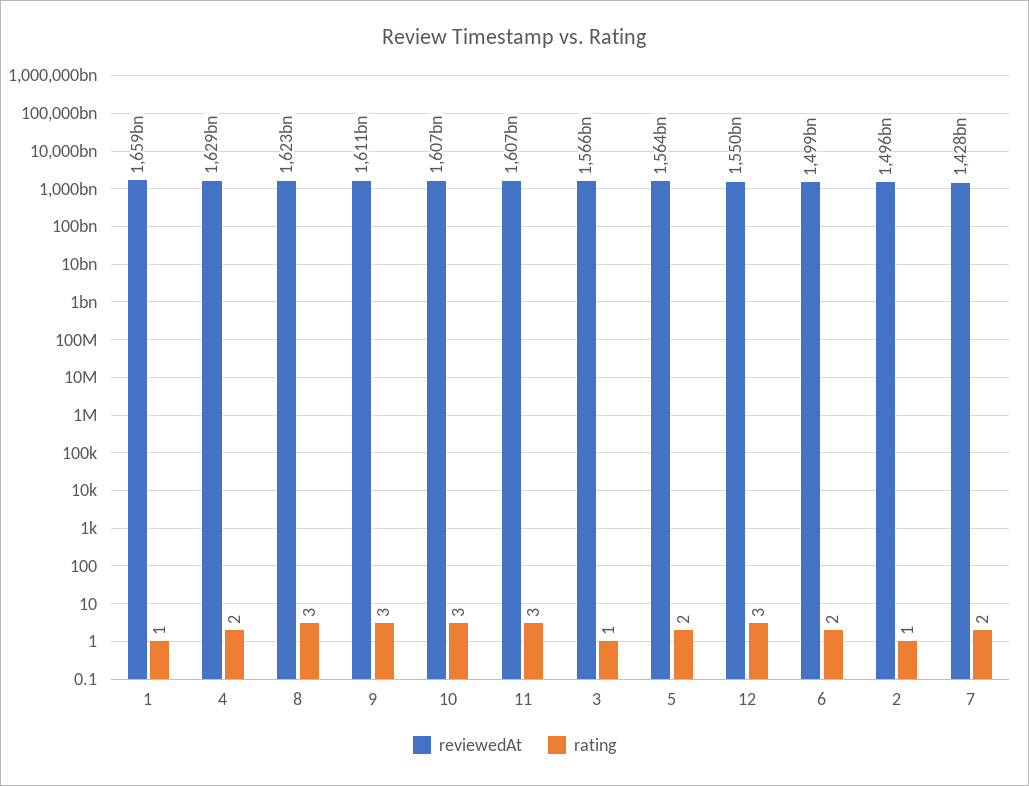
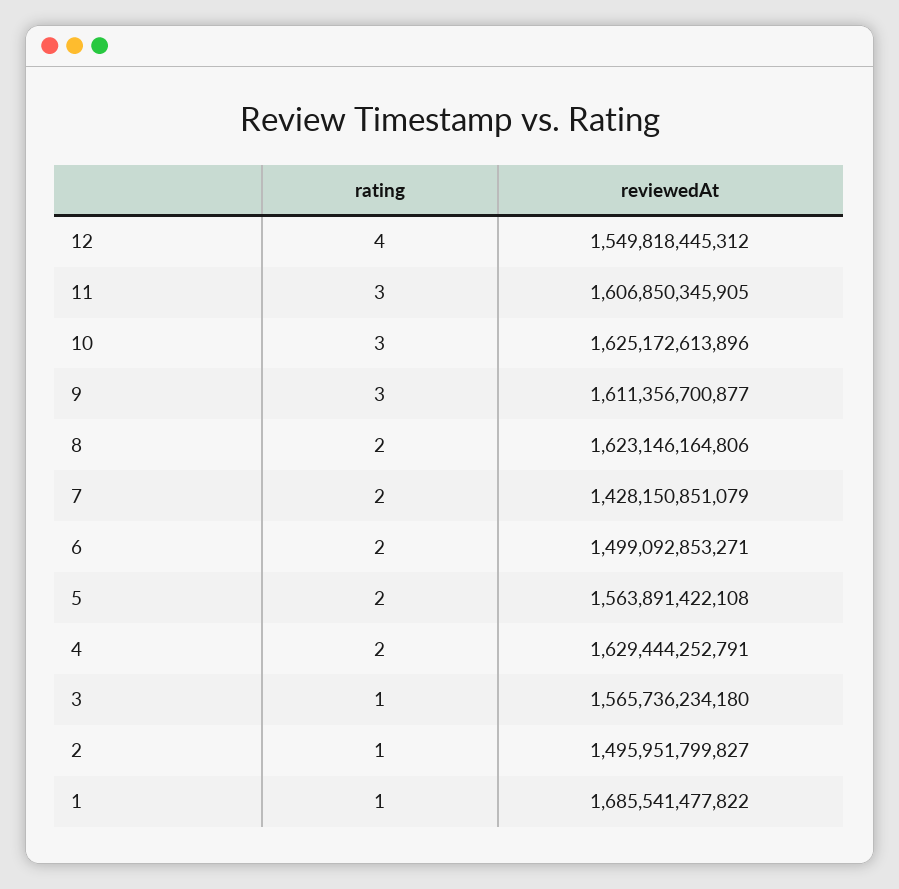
reviewedAt, 1: 1659000000000 -> 1685541477822
rating, 8: 3 -> 2
reviewedAt, 10: 1607000000000 -> 1625172613896
rating, 12: 3 -> 4

